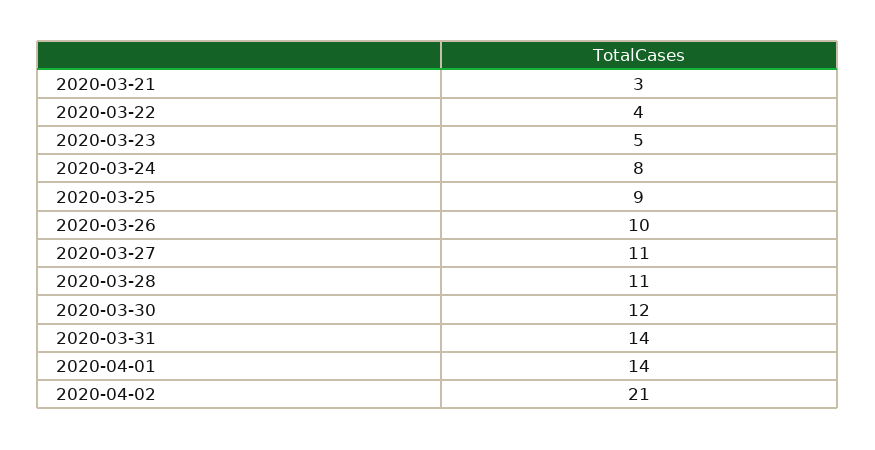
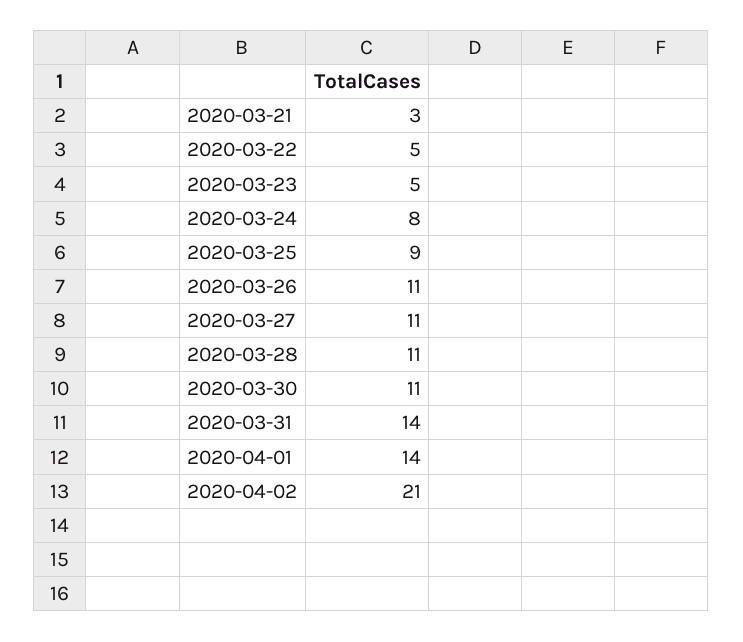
2020-03-22: 4 -> 5
2020-03-26: 10 -> 11
2020-03-30: 12 -> 11

